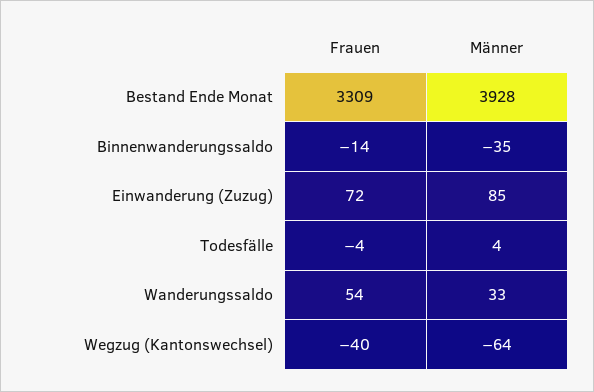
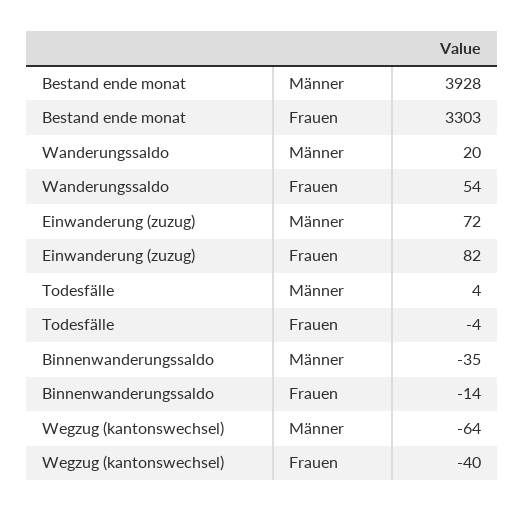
Frauen, Bestand Ende Monat: 3309 -> 3303
Frauen, Einwanderung (Zuzug): 72 -> 82
Männer, Einwanderung (Zuzug): 85 -> 72
Männer, Wanderungssaldo: 33 -> 20

